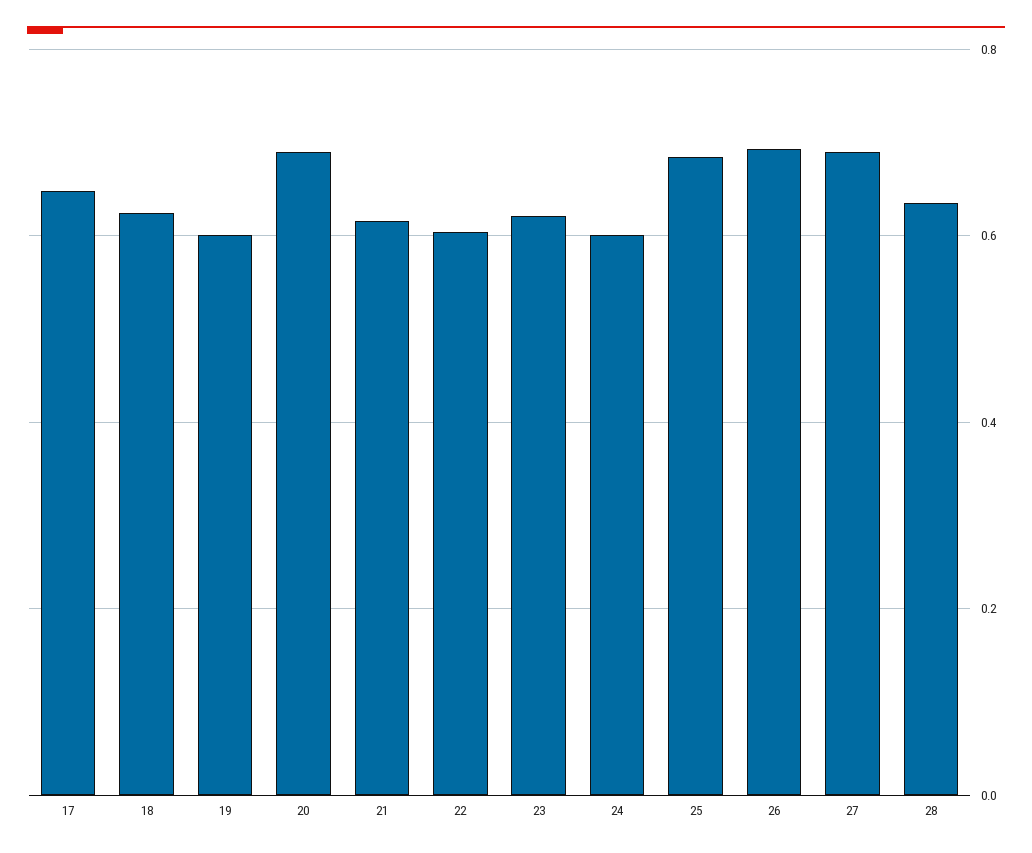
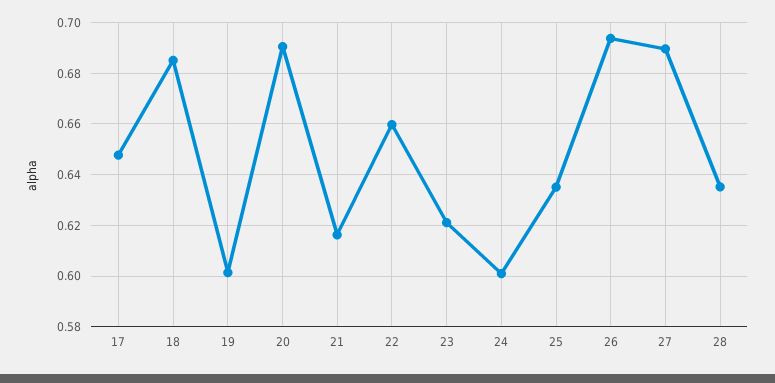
18: 0.62 -> 0.685
22: 0.6 -> 0.66
25: 0.68 -> 0.635

